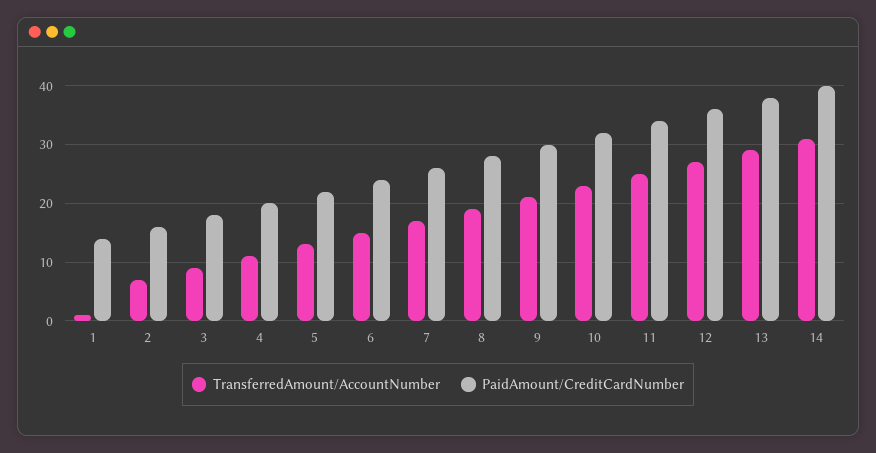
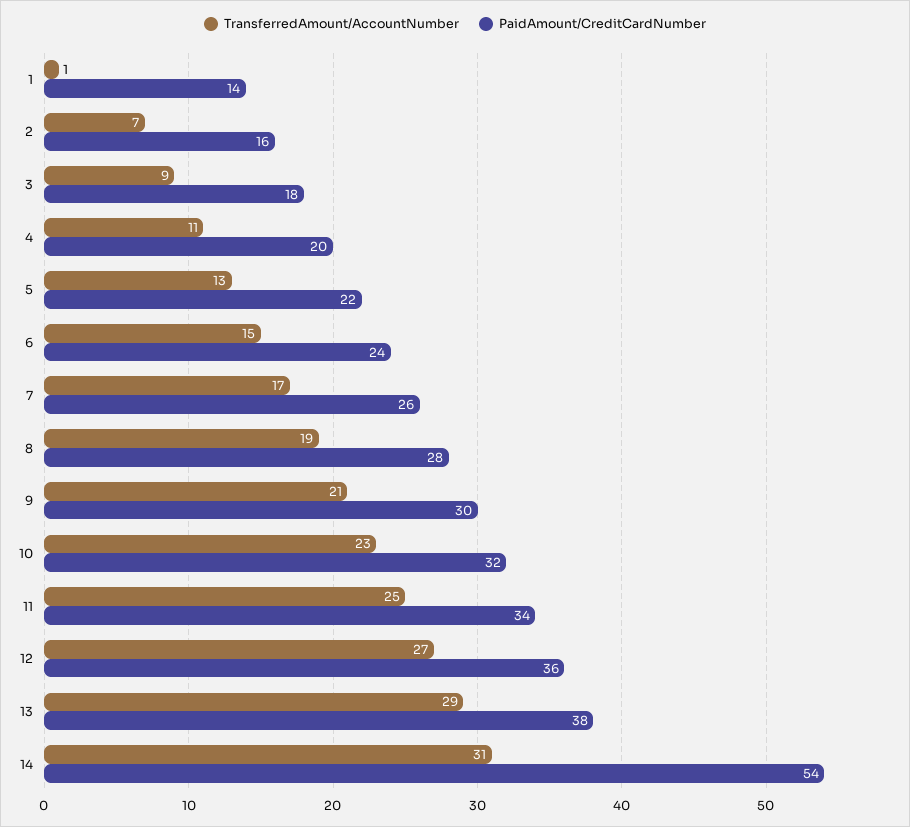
PaidAmount/CreditCardNumber, 14: 40 -> 54

